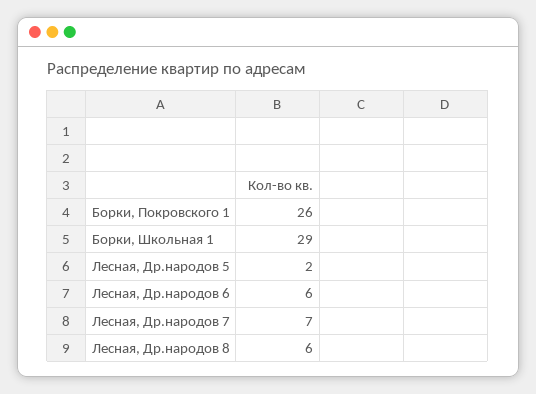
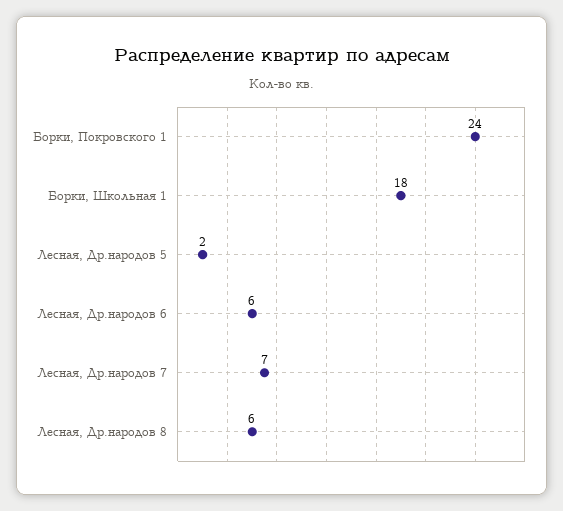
Борки, Покровского 1: 26 -> 24
Борки, Школьная 1: 29 -> 18

